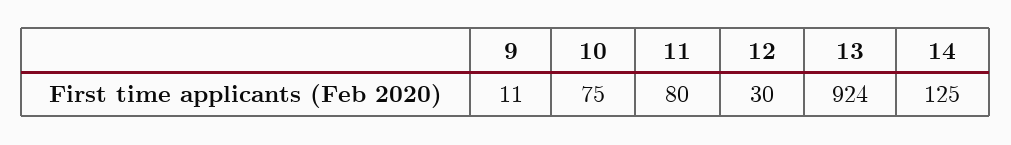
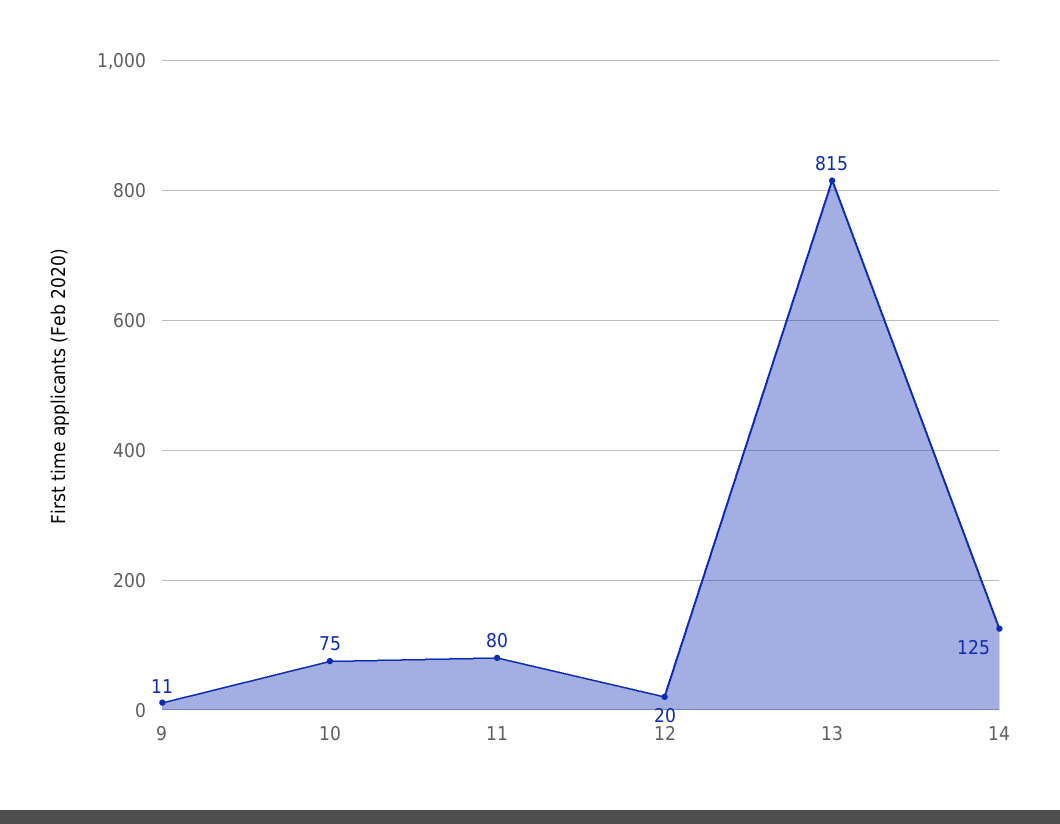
12: 30 -> 20
13: 924 -> 815

